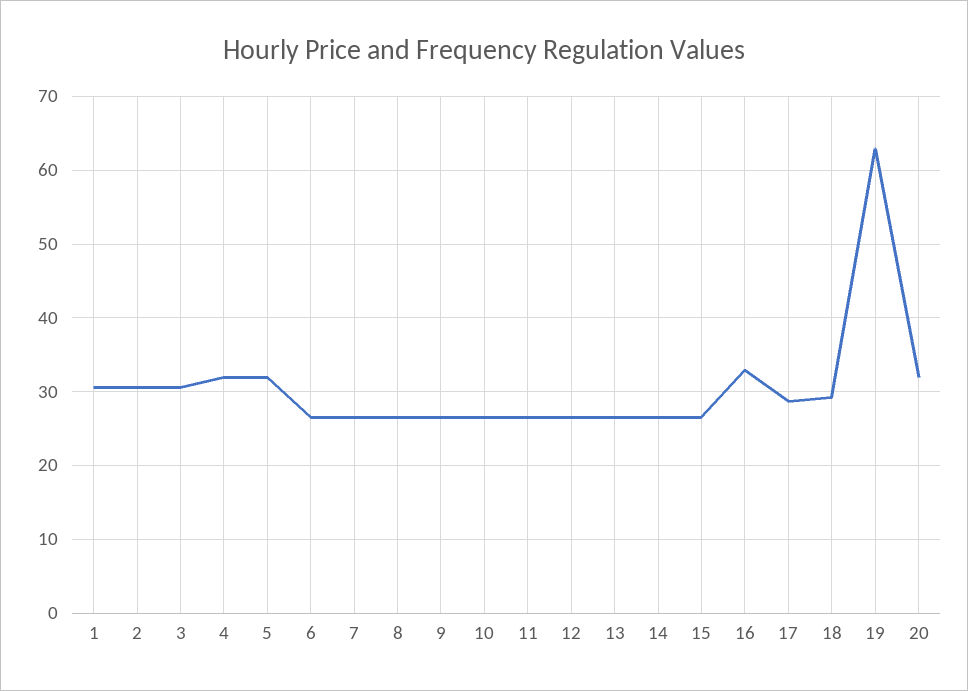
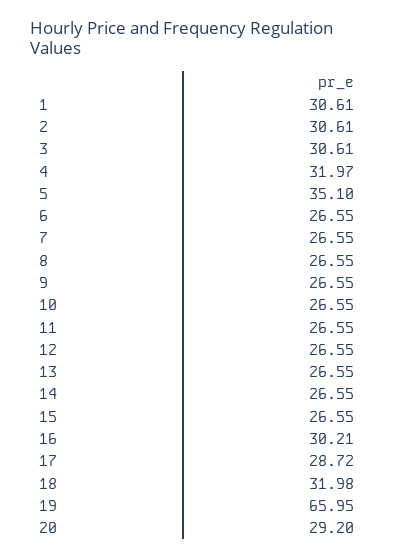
5: 32 -> 35.1
16: 33 -> 30.21
18: 29 -> 31.98
19: 63 -> 65.95
20: 32 -> 29.2

